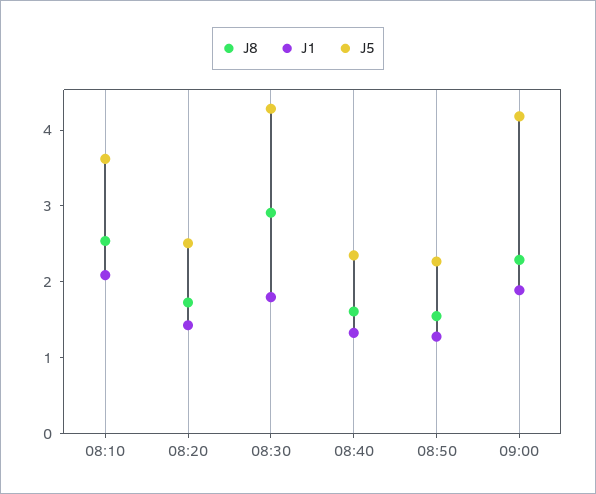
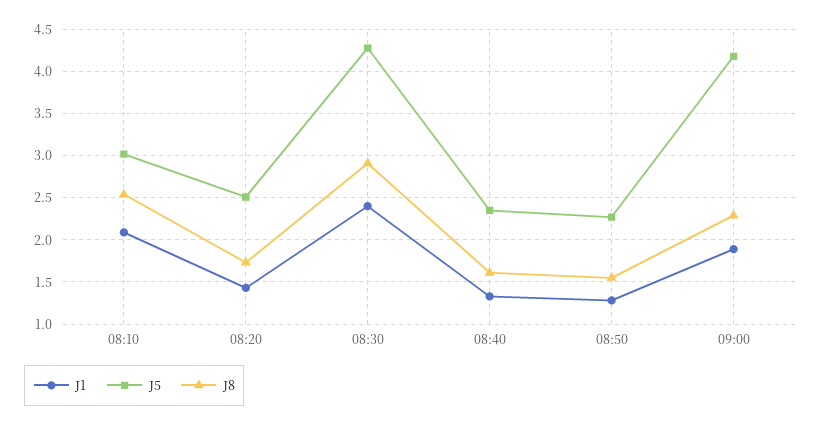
J5, 08:10: 3.6 -> 3
J1, 08:30: 1.8 -> 2.4

